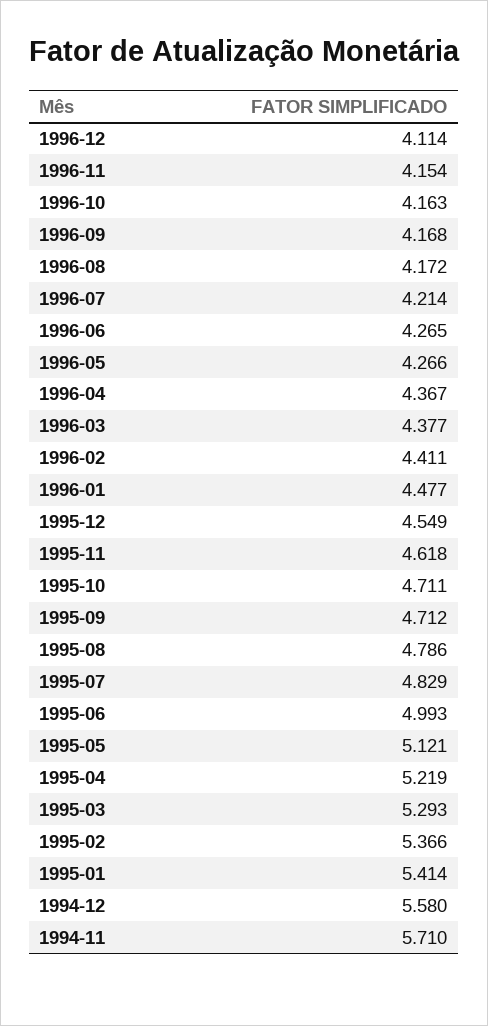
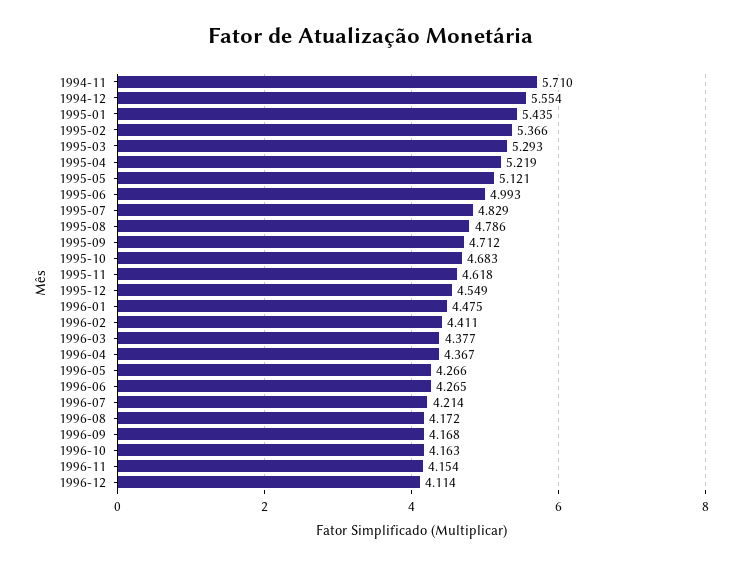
1996-01: 4.477 -> 4.475
1995-10: 4.711 -> 4.683
1995-01: 5.414 -> 5.435
1994-12: 5.58 -> 5.554

